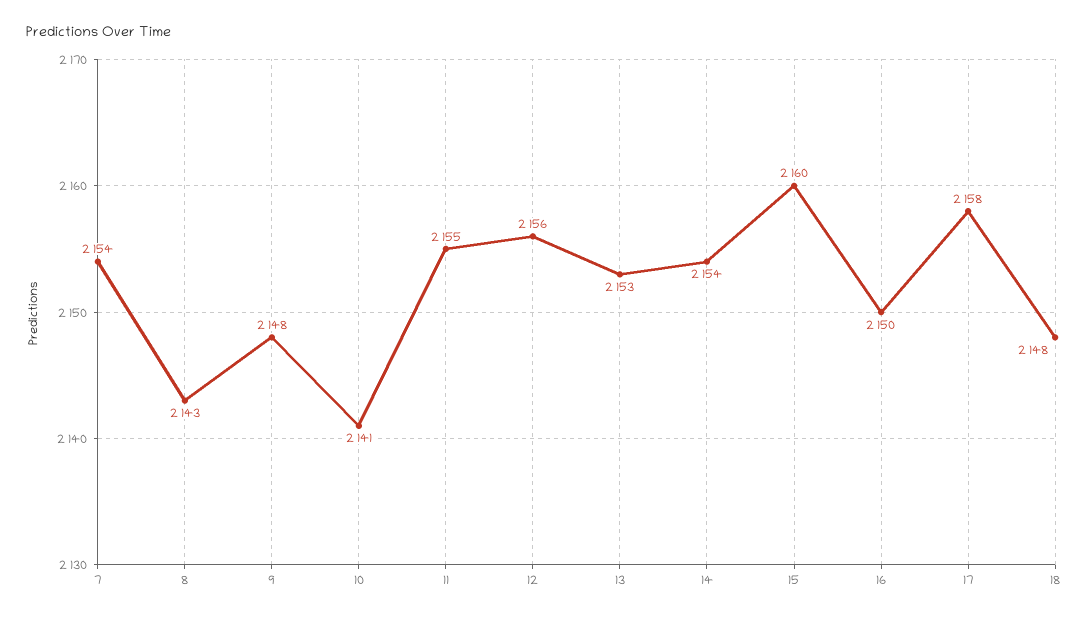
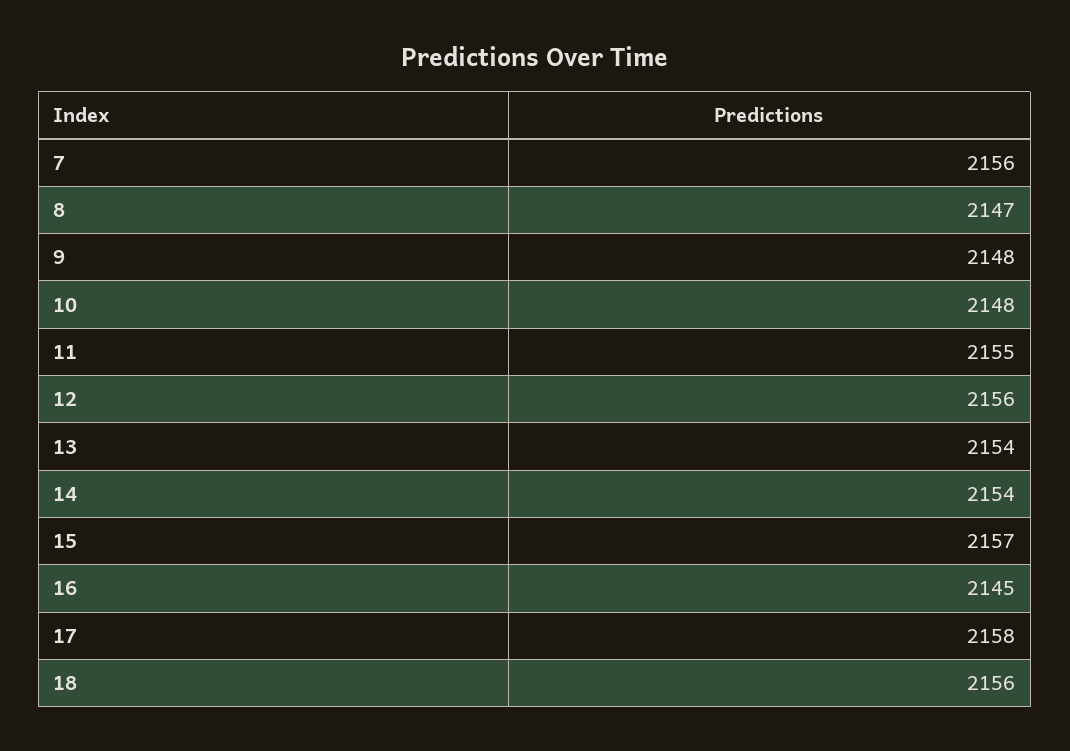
7: 2154 -> 2156
8: 2143 -> 2147
10: 2141 -> 2148
13: 2153 -> 2154
15: 2160 -> 2157
16: 2150 -> 2145
18: 2148 -> 2156

